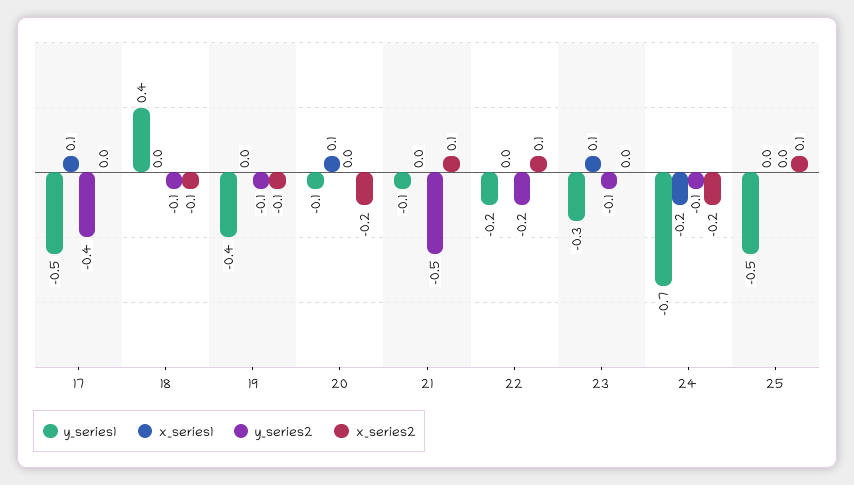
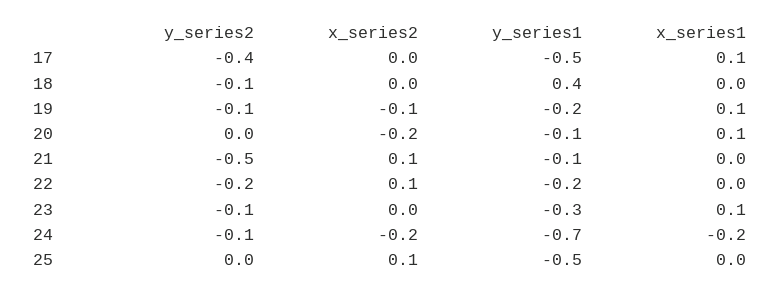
x_series2, 18: -0.1 -> 0
y_series1, 19: -0.4 -> -0.2
x_series1, 19: 0 -> 0.1

